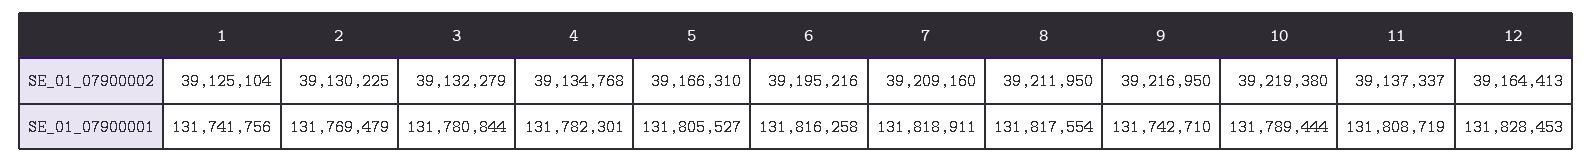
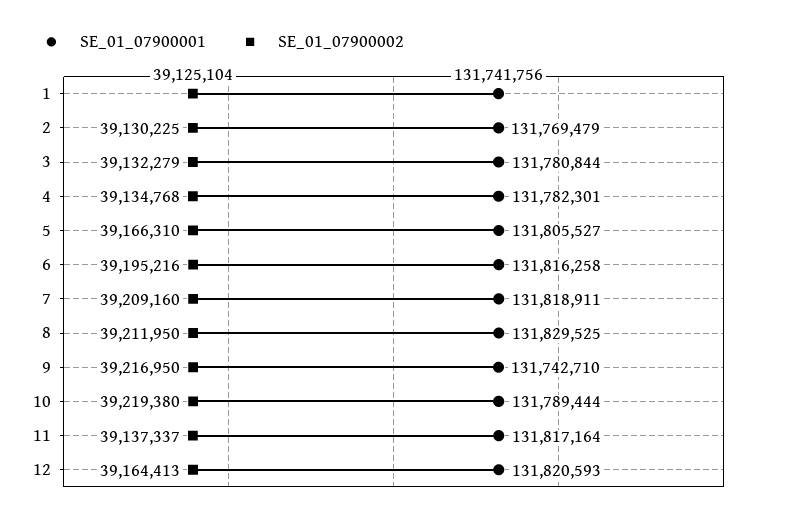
SE_01_07900001, 8: 131817554 -> 131829525
SE_01_07900001, 11: 131808719 -> 131817164
SE_01_07900001, 12: 131828453 -> 131820593

